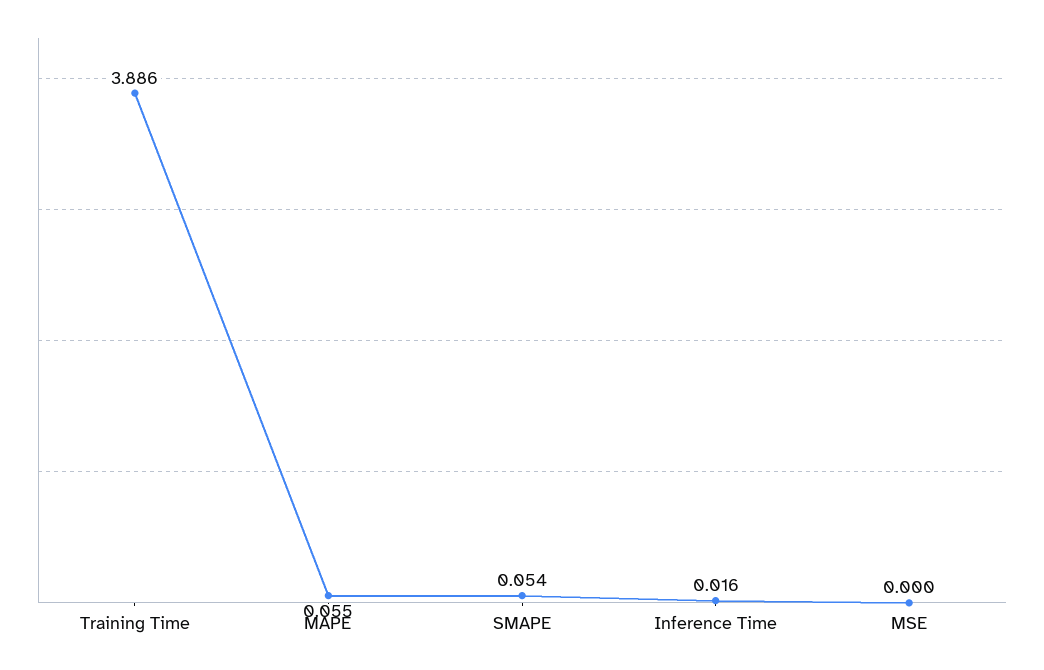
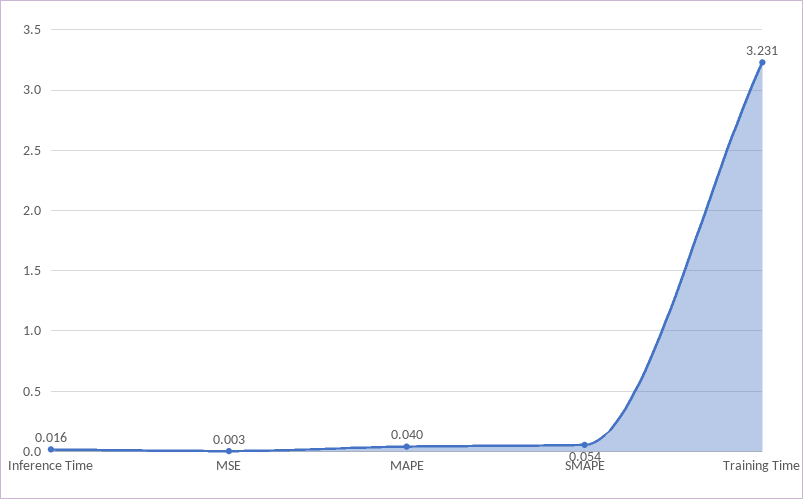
Training Time: 3.886 -> 3.231
MAPE: 0.055 -> 0.04
MSE: 0 -> 0.003

